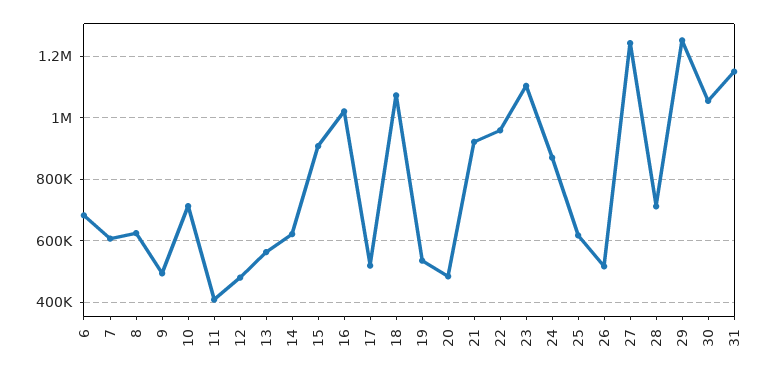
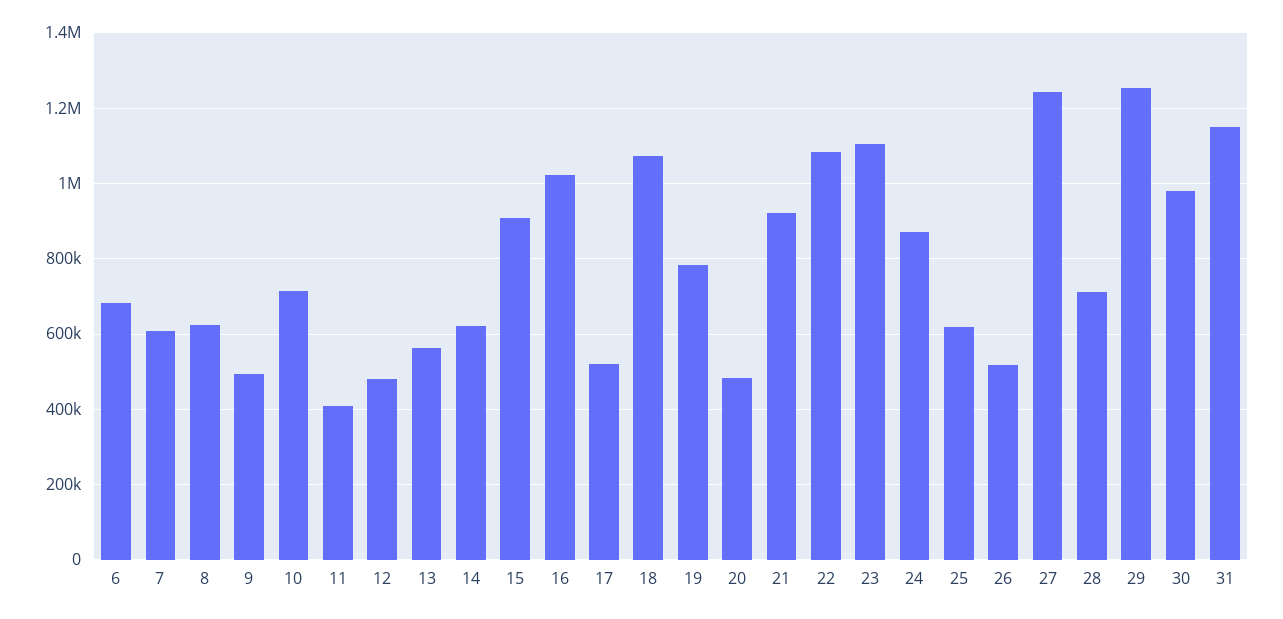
19: 540000 -> 780000
22: 960000 -> 1080000
30: 1060000 -> 980000

